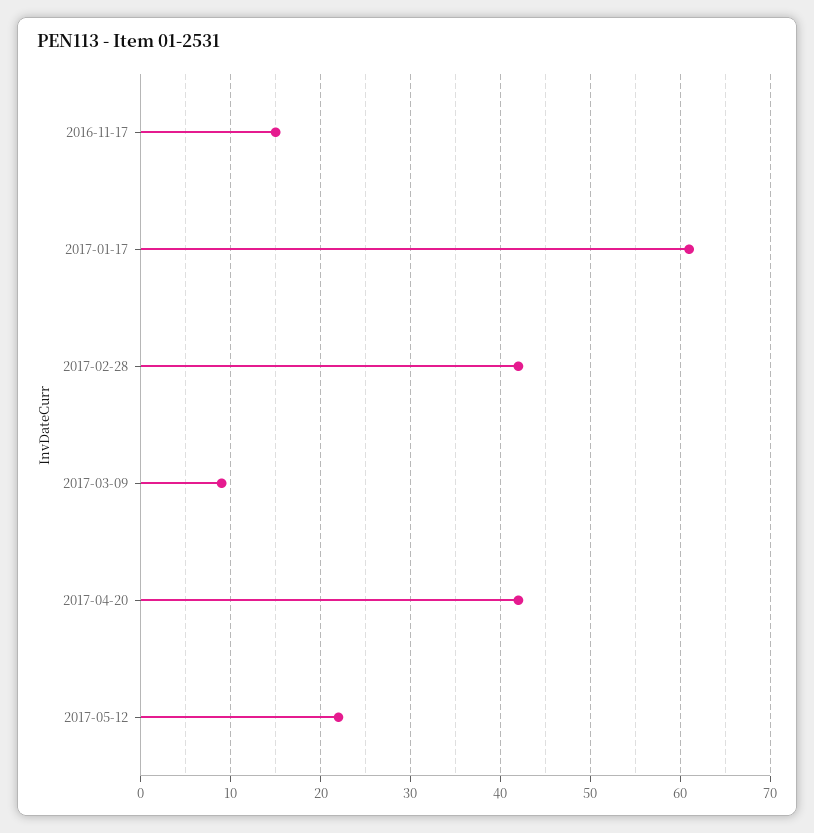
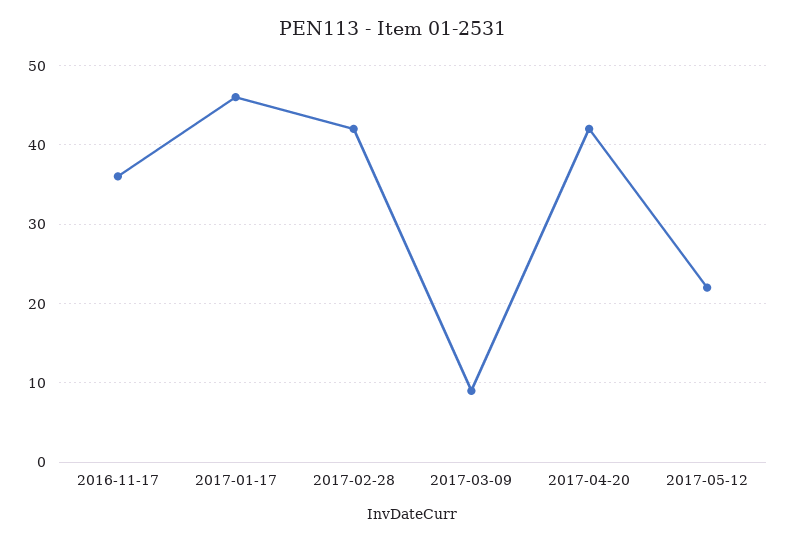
2016-11-17: 15 -> 36
2017-01-17: 61 -> 46

